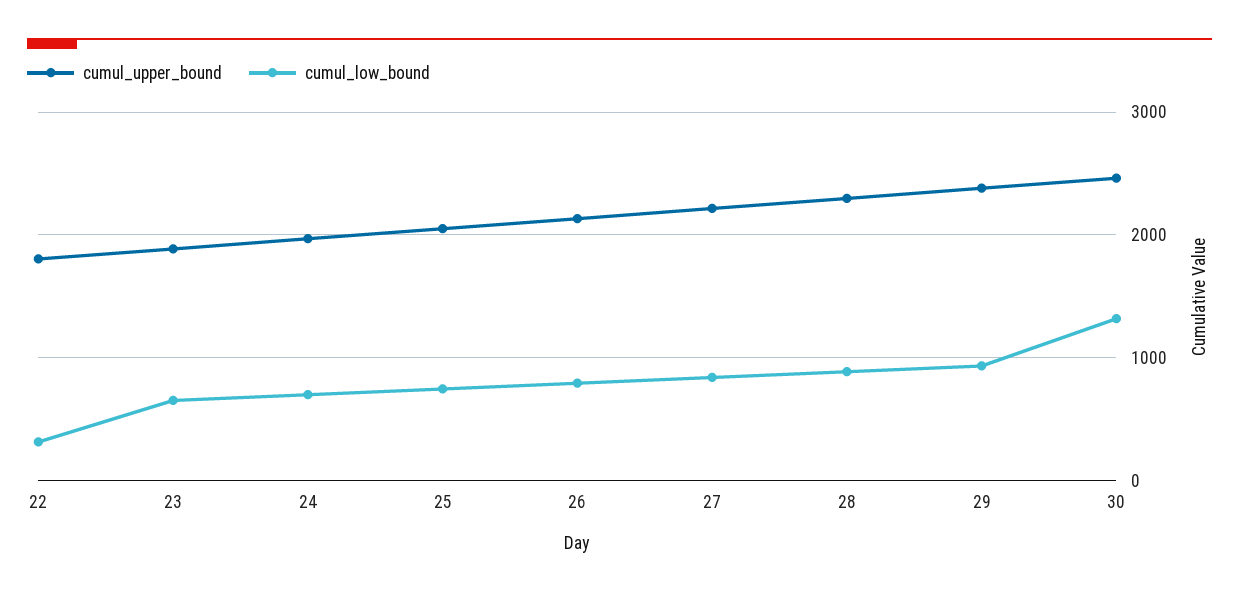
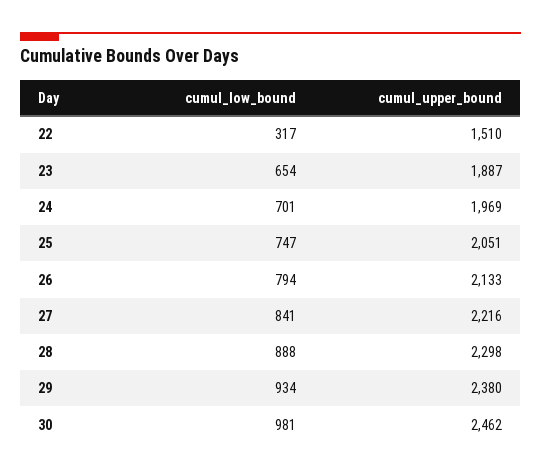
cumul_upper_bound, 22: 1800 -> 1510
cumul_low_bound, 30: 1300 -> 981

